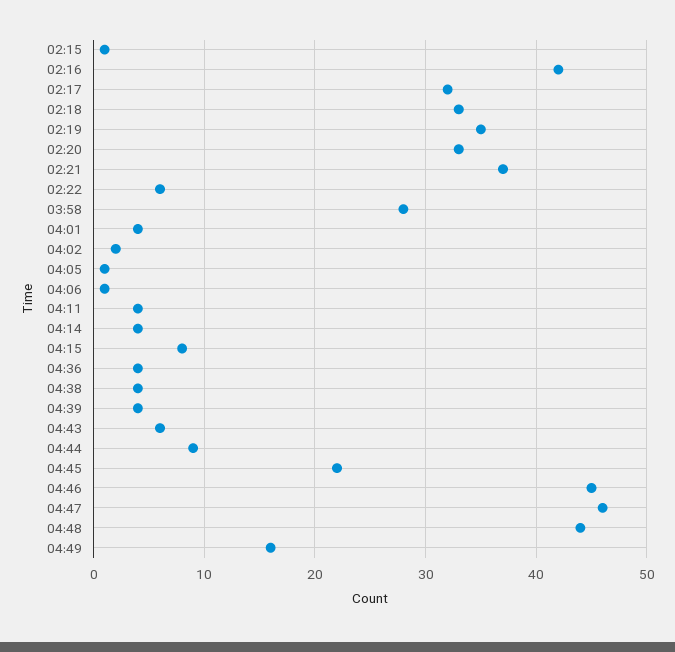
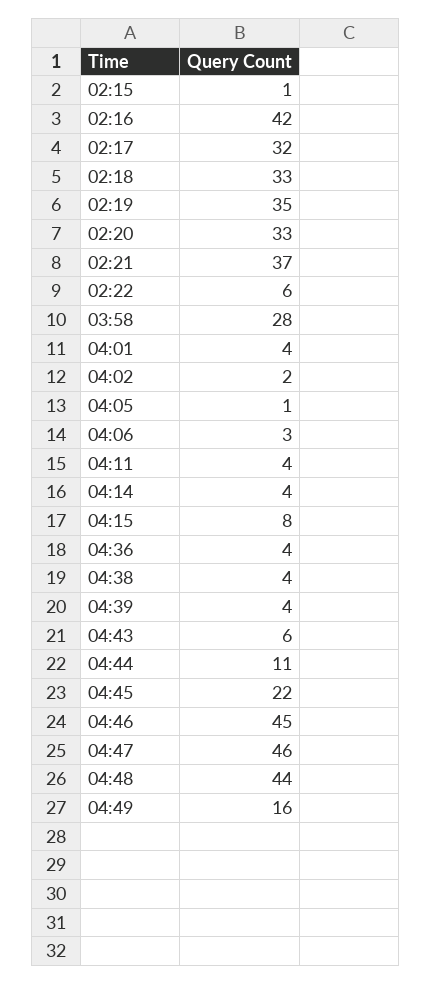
04:06: 1 -> 3
04:44: 9 -> 11

